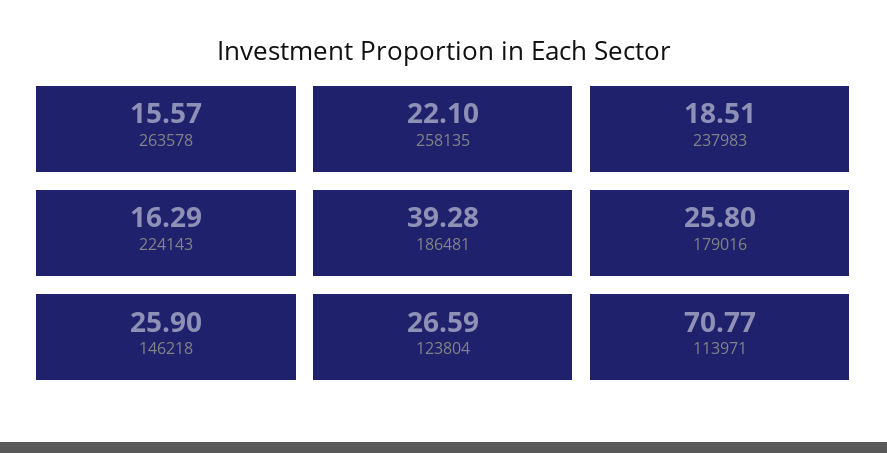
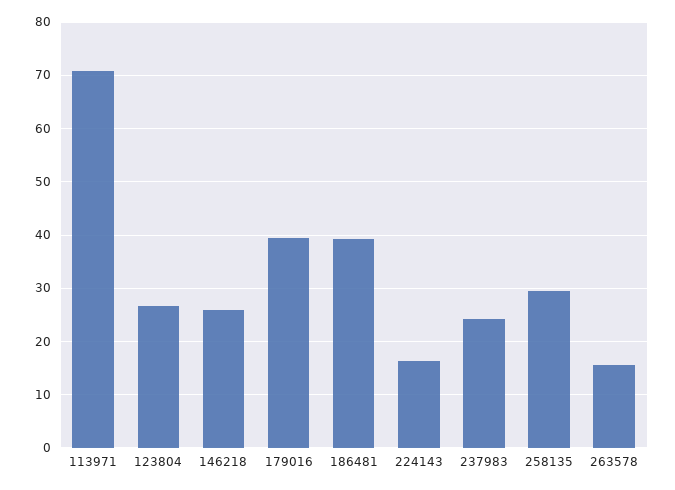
258135: 22.1 -> 30
237983: 18.51 -> 24
179016: 25.8 -> 40

